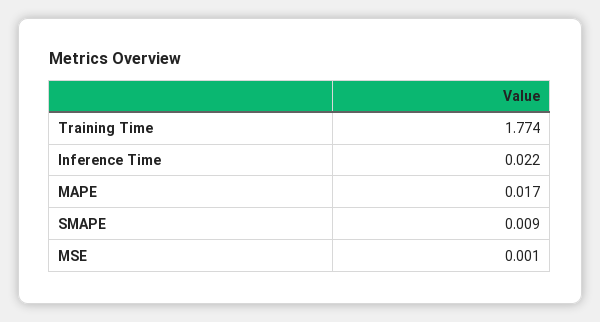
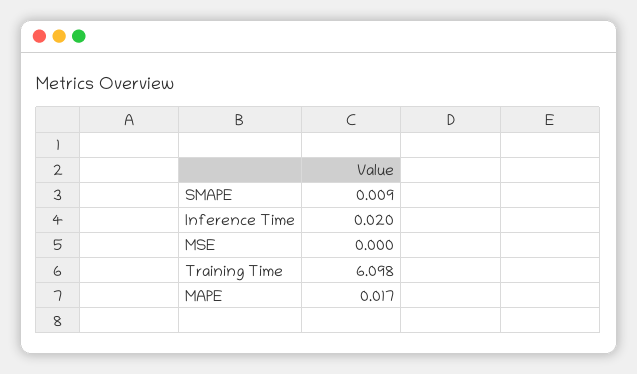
Training Time: 1.774 -> 6.098
Inference Time: 0.022 -> 0.02
MSE: 0.001 -> 0

